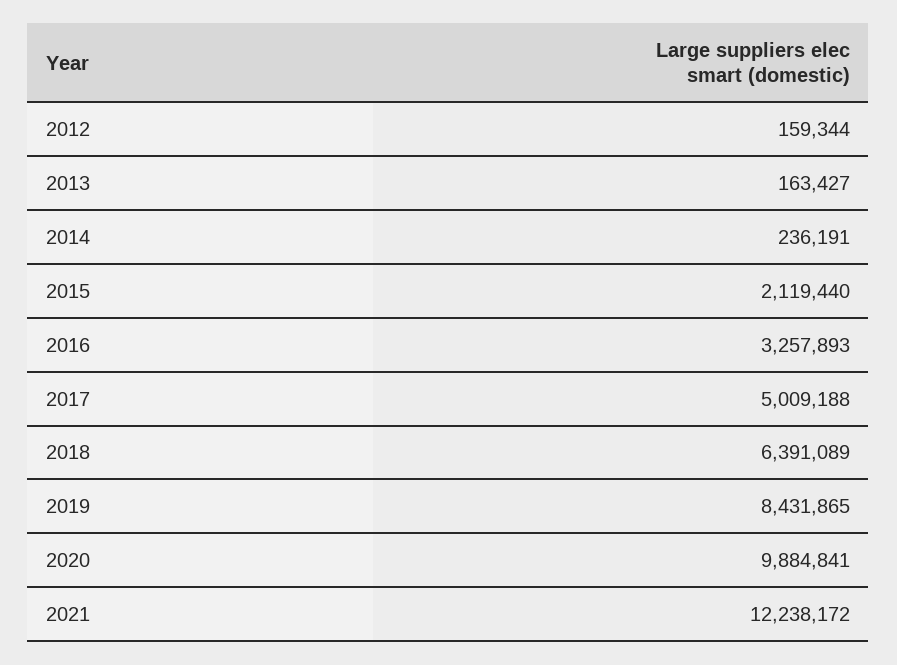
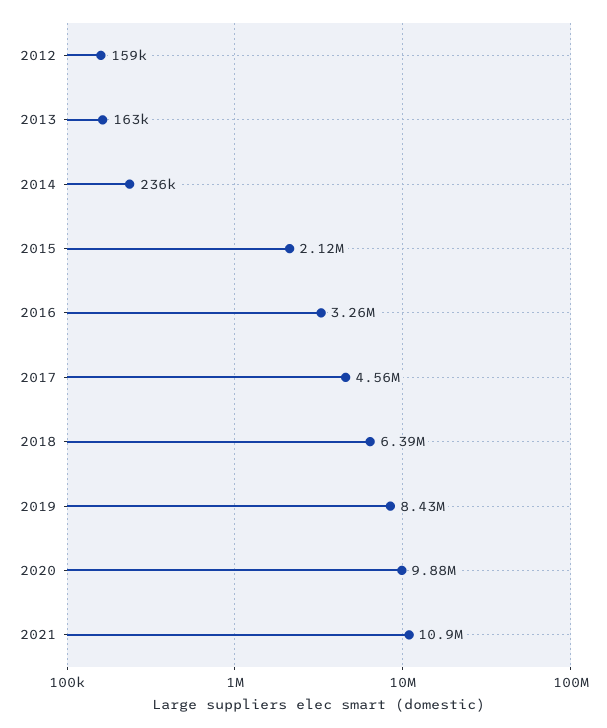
2017: 5009188 -> 4560000
2021: 12238172 -> 10900000

